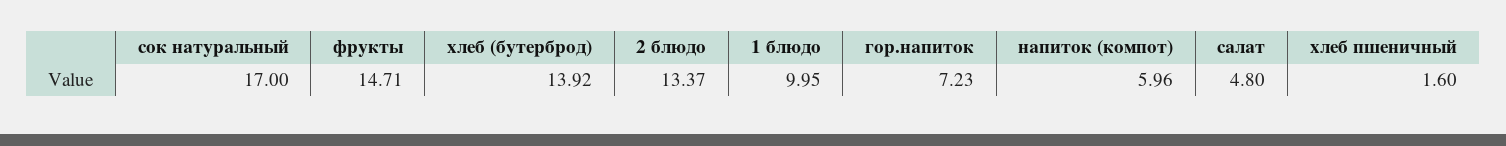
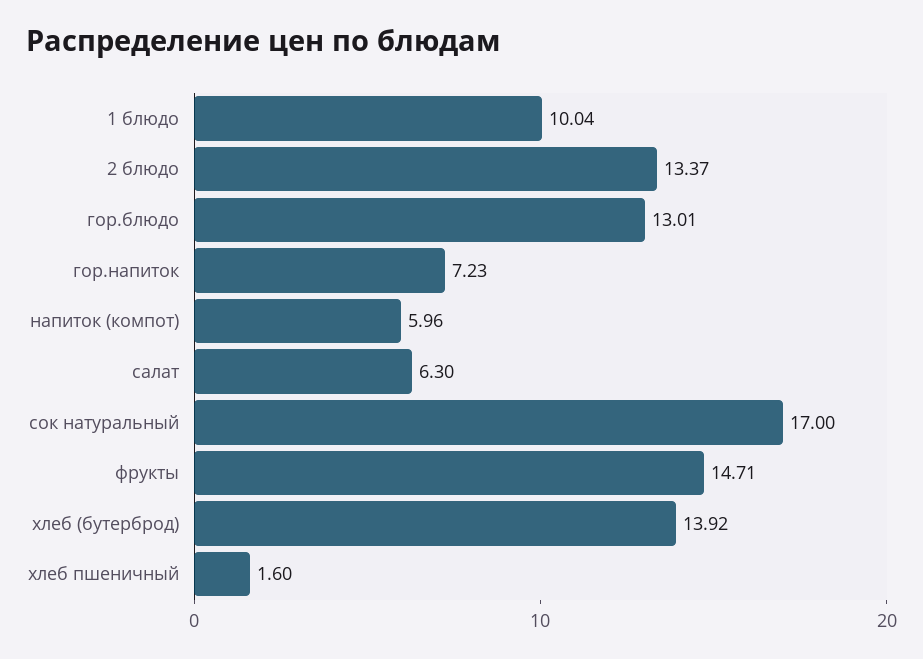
1 блюдо: 9.95 -> 10.04
салат: 4.8 -> 6.3
гор.блюдо: none -> 13.01

